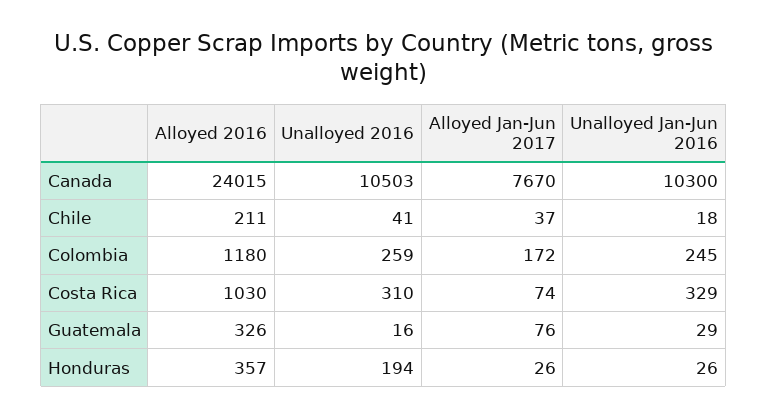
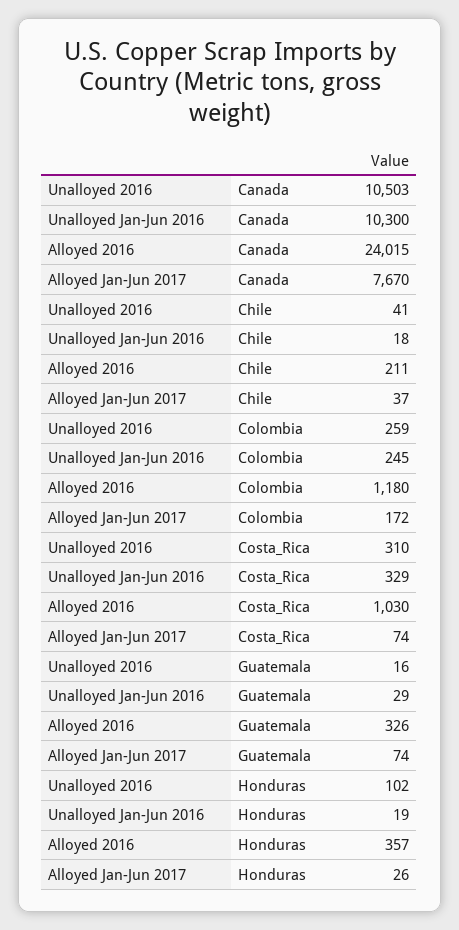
Alloyed Jan-Jun 2017, Guatemala: 76 -> 74
Unalloyed 2016, Honduras: 194 -> 102
Unalloyed Jan-Jun 2016, Honduras: 26 -> 19

